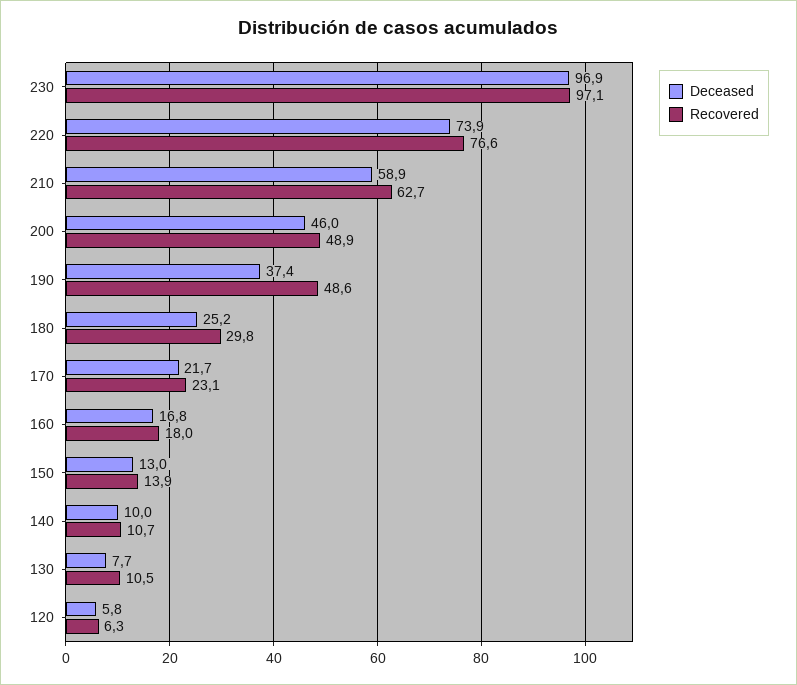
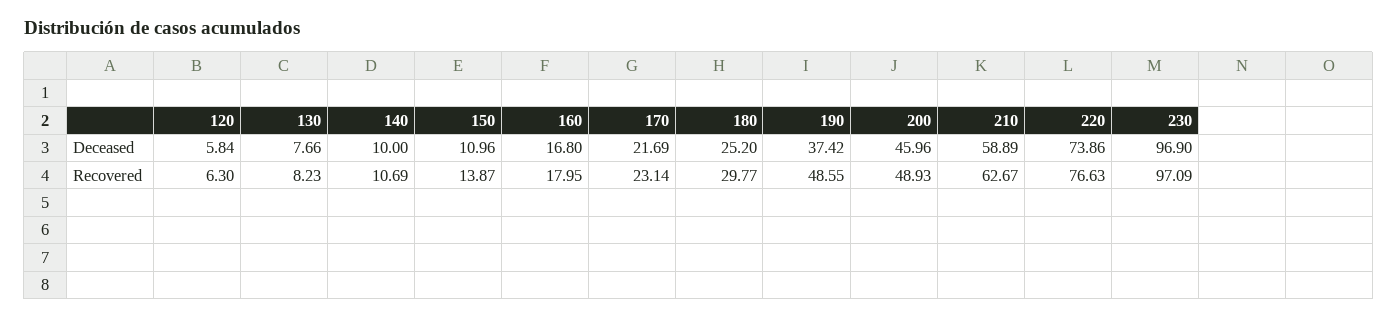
Deceased, 150: 13 -> 10.96
Recovered, 130: 10.5 -> 8.23

